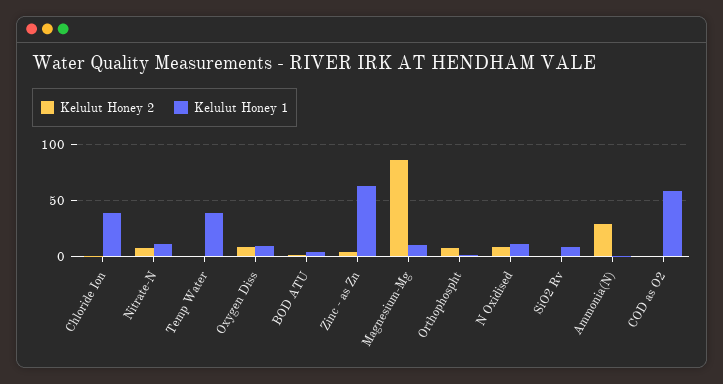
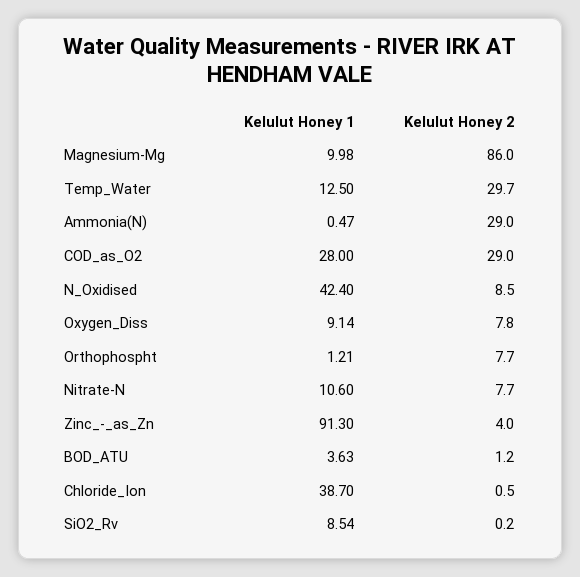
Kelulut Honey 2, Temp Water: 0 -> 29.7
Kelulut Honey 1, Temp Water: 40 -> 12.5
Kelulut Honey 1, Zinc - as Zn: 60 -> 91.3
Kelulut Honey 1, N Oxidised: 10 -> 42.4
Kelulut Honey 2, COD as O2: 0 -> 29
Kelulut Honey 1, COD as O2: 60 -> 28

